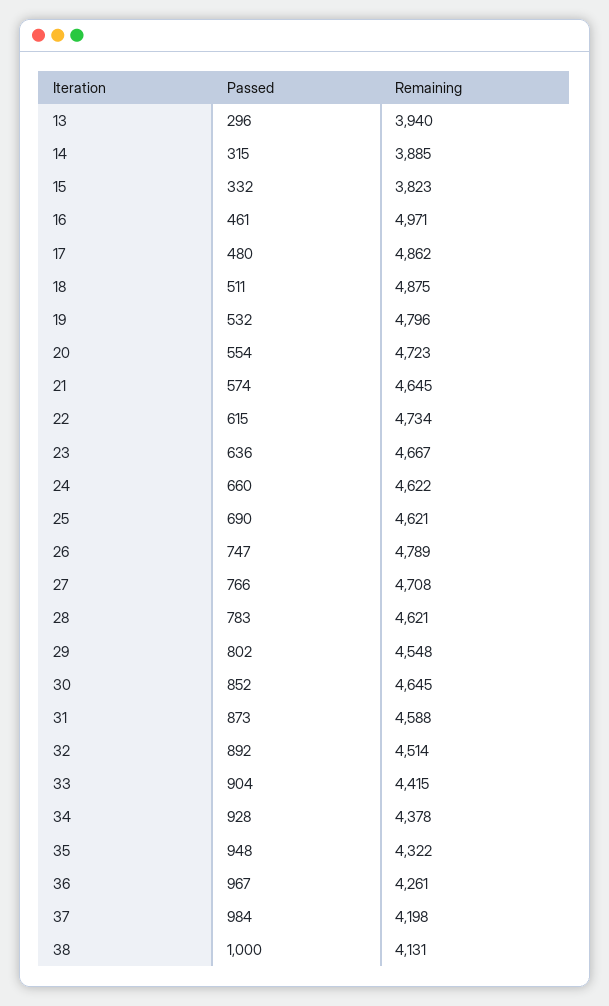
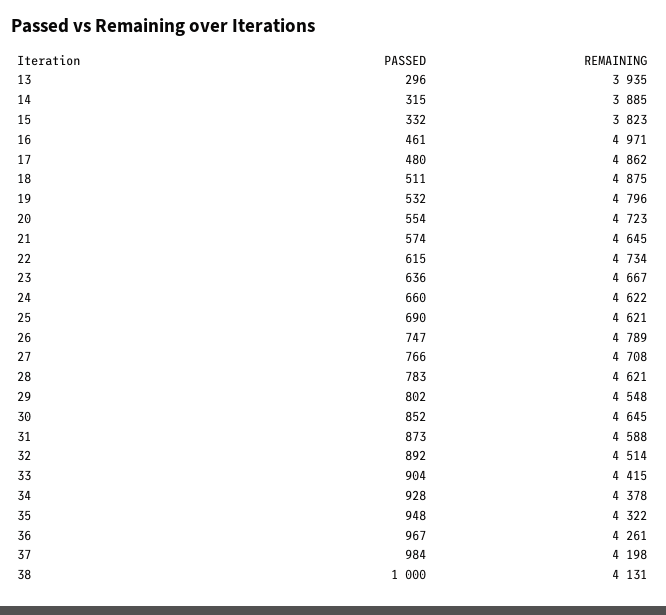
Remaining, 13: 3940 -> 3935

